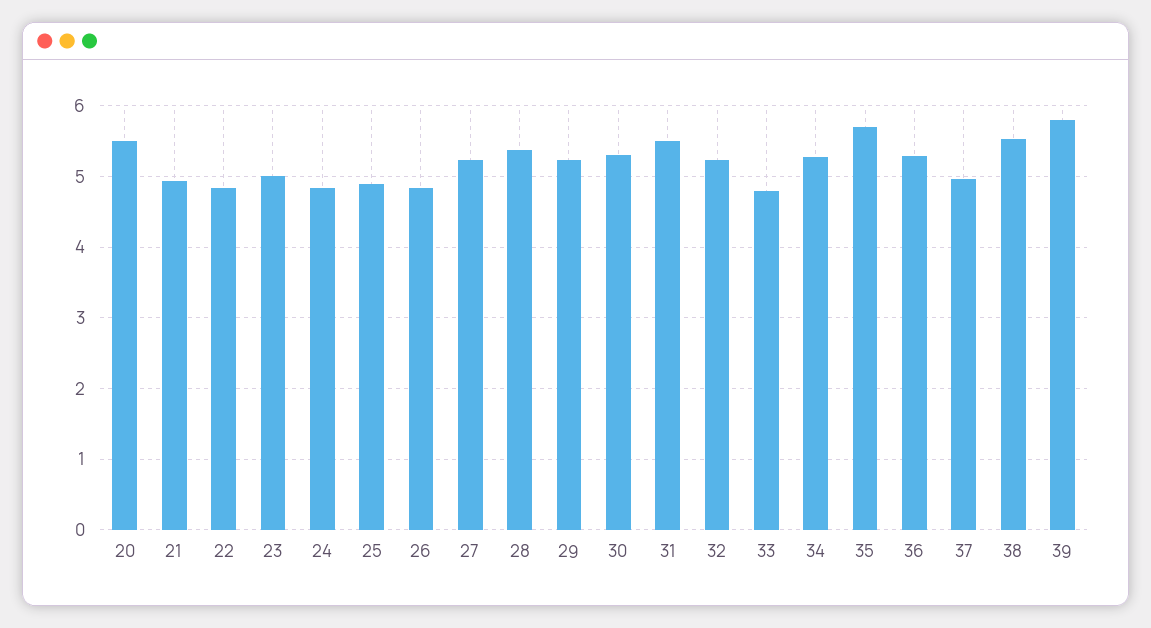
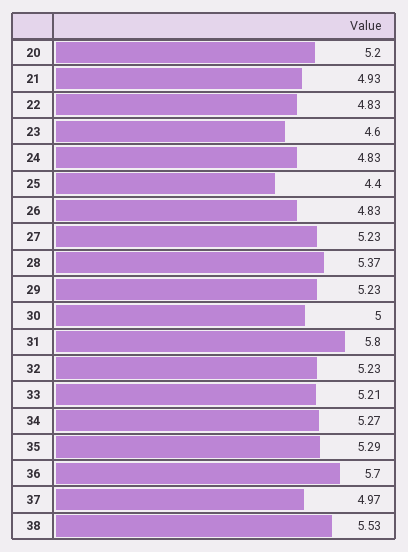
20: 5.5 -> 5.2
23: 5 -> 4.6
25: 4.9 -> 4.4
30: 5.3 -> 5
31: 5.5 -> 5.8
33: 4.8 -> 5.21
35: 5.7 -> 5.29
36: 5.3 -> 5.7
39: 5.8 -> none

